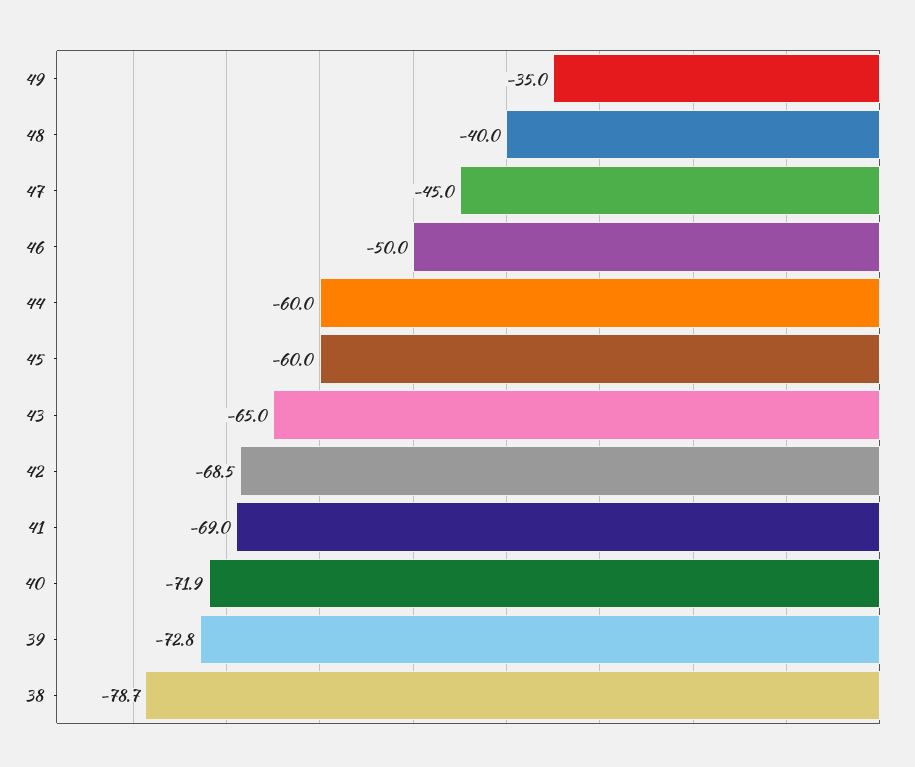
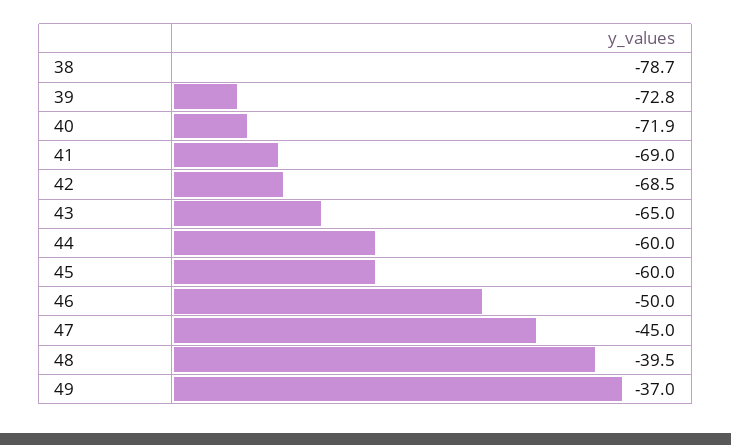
49: -35 -> -37
48: -40 -> -39.5

